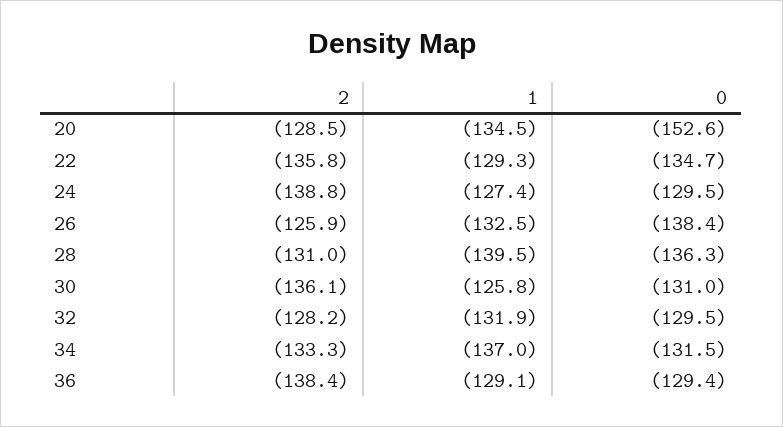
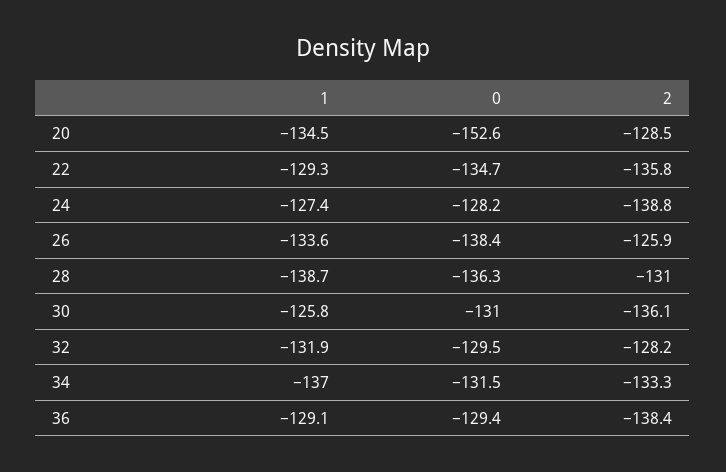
0, 24: -129.5 -> -128.2
1, 26: -132.5 -> -133.6
1, 28: -139.5 -> -138.7

